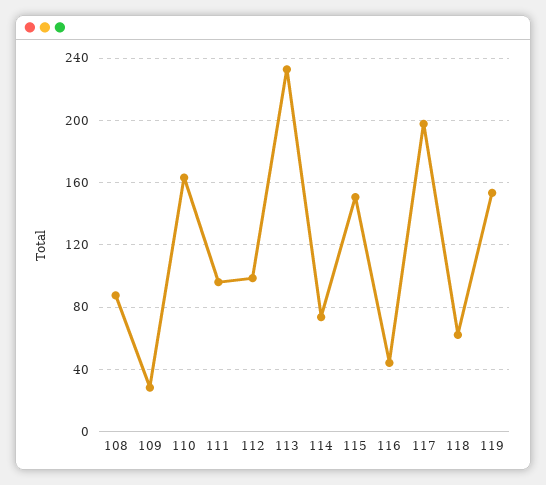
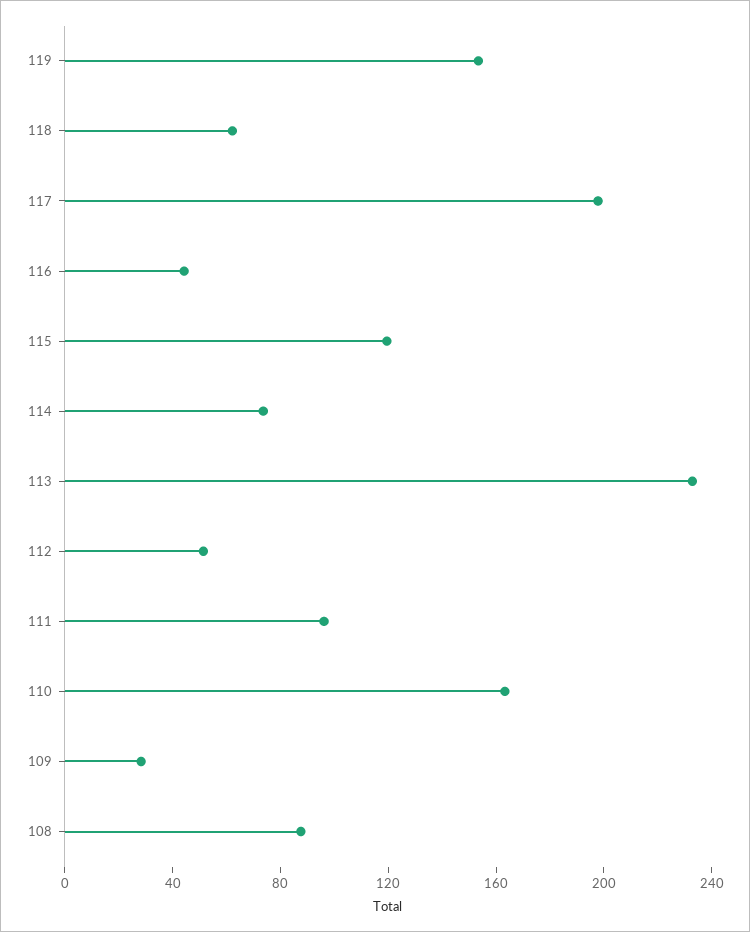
112: 100 -> 50
115: 150 -> 120

